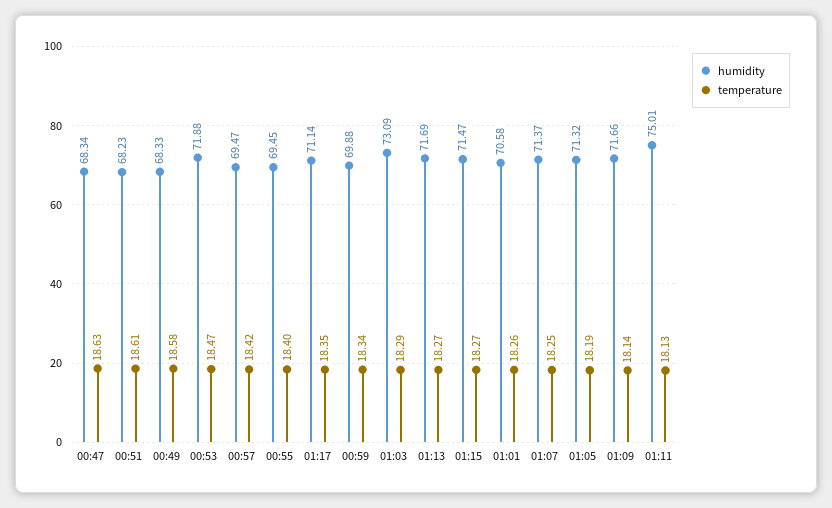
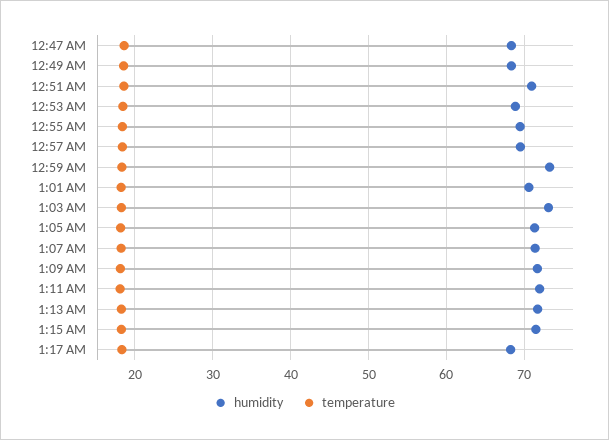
humidity, 00:51: 68.23 -> 71
humidity, 00:53: 71.88 -> 69
humidity, 01:17: 71.14 -> 68
humidity, 00:59: 69.88 -> 73
humidity, 01:11: 75.01 -> 72

